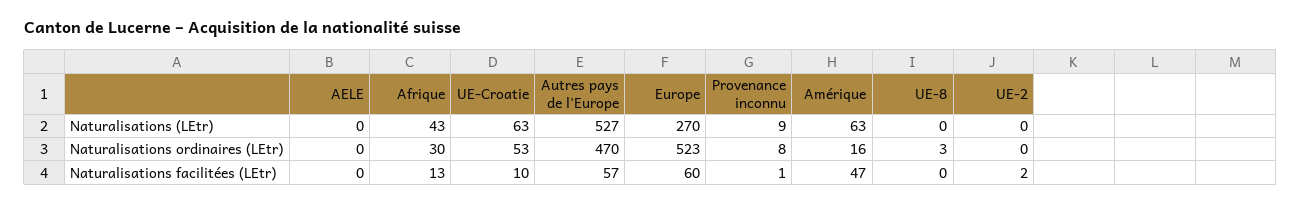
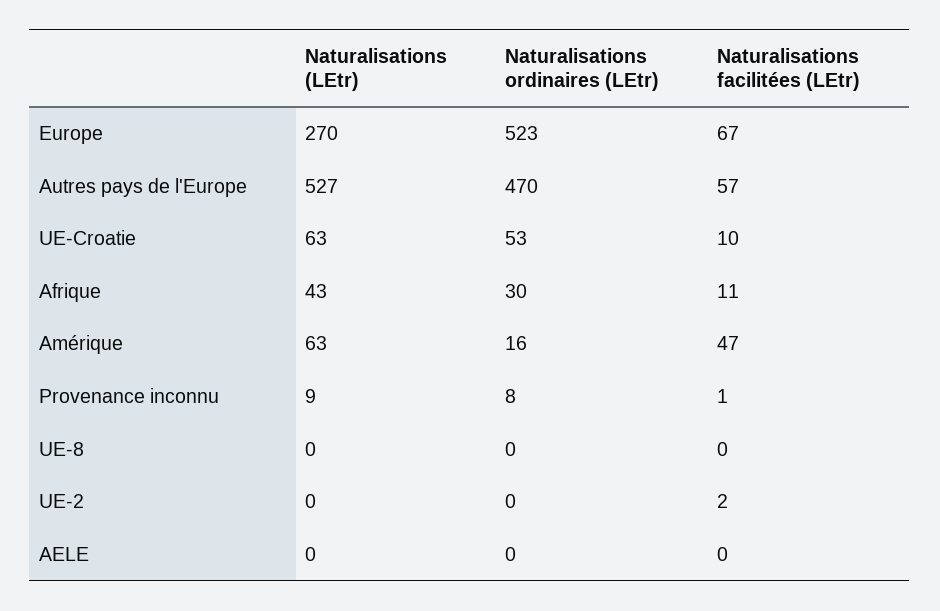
UE-8, Naturalisations ordinaires (LEtr): 3 -> 0
Afrique, Naturalisations facilitées (LEtr): 13 -> 11
Europe, Naturalisations facilitées (LEtr): 60 -> 67

